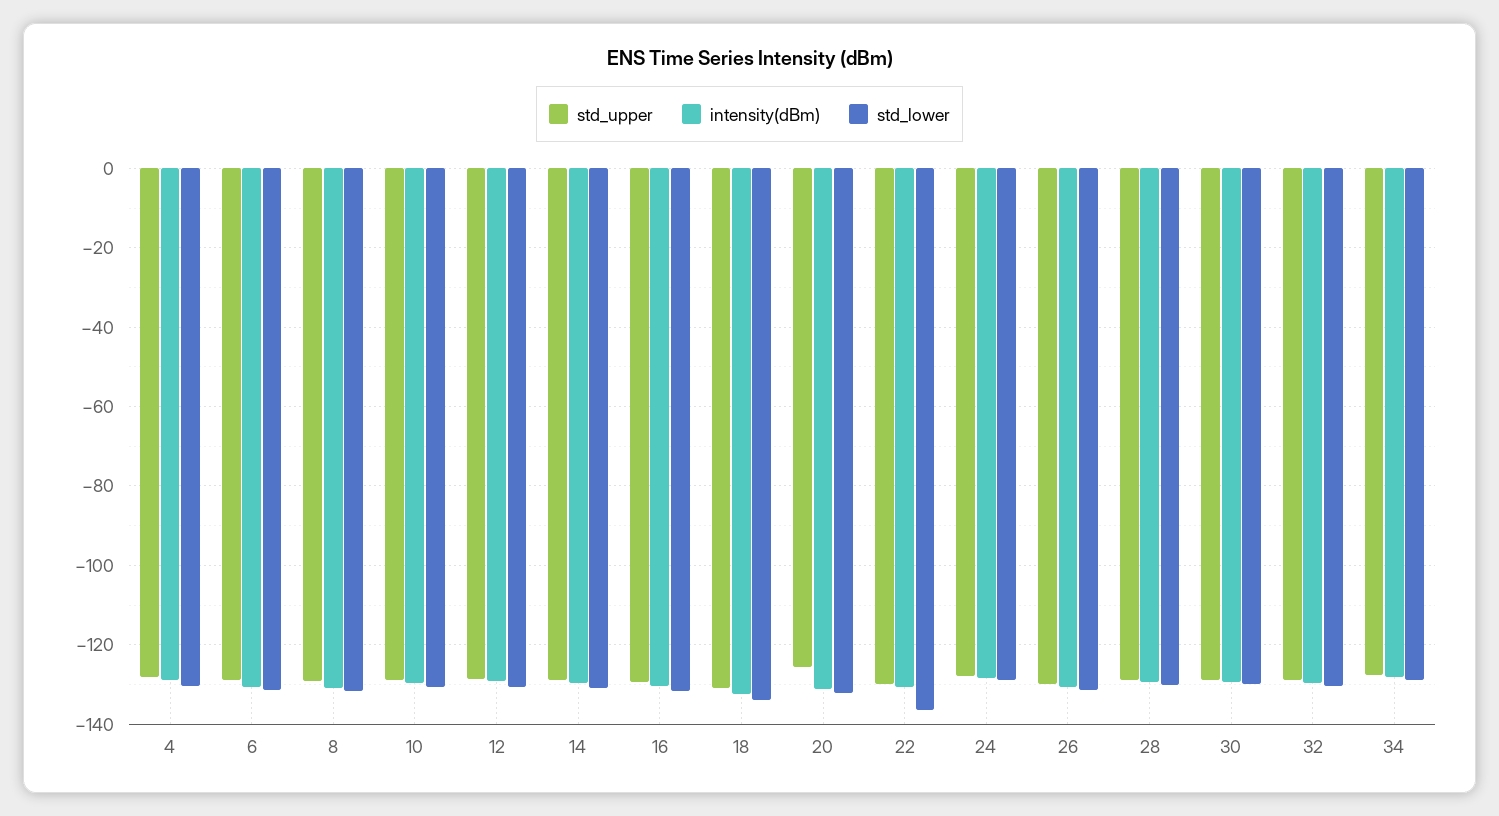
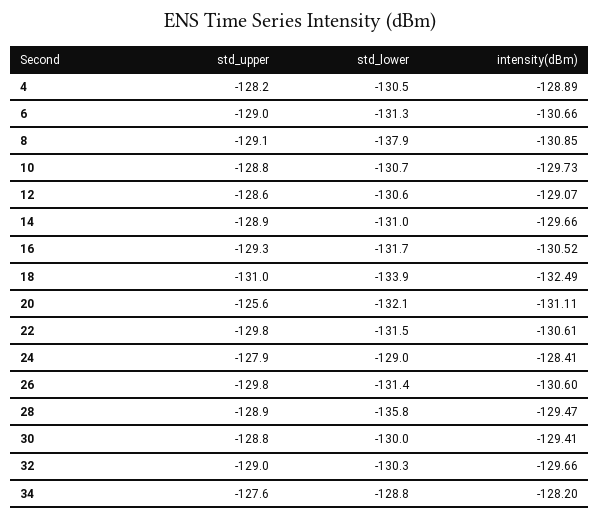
std_lower, 8: -132 -> -137.9
std_lower, 22: -136 -> -131.5
std_lower, 28: -130 -> -135.8

